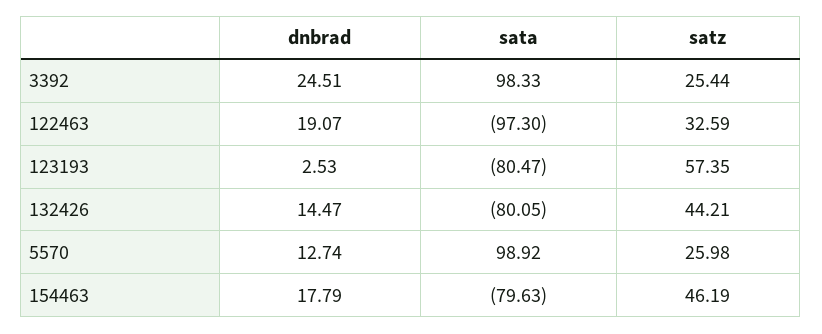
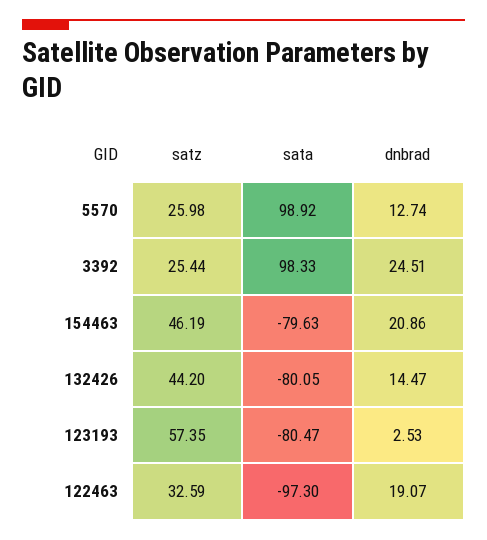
satz, 132426: 44.21 -> 44.2
dnbrad, 154463: 17.79 -> 20.86

